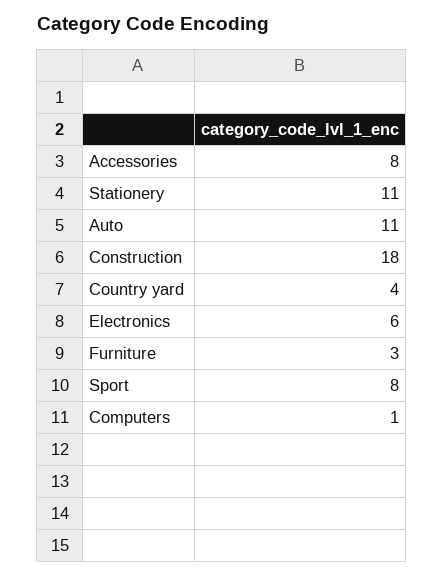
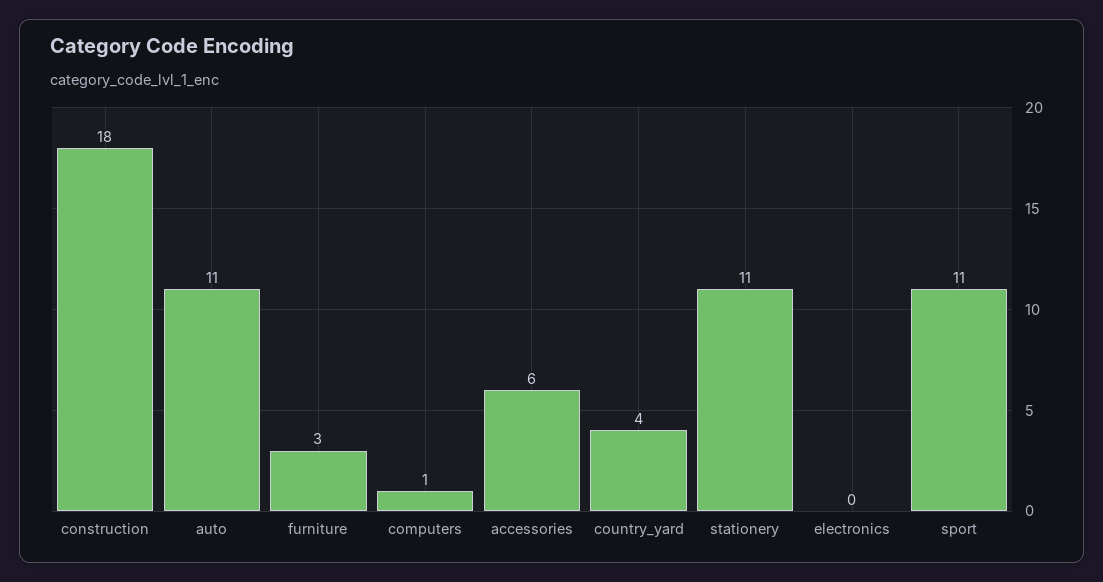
Accessories: 8 -> 6
Electronics: 6 -> 0
Sport: 8 -> 11

